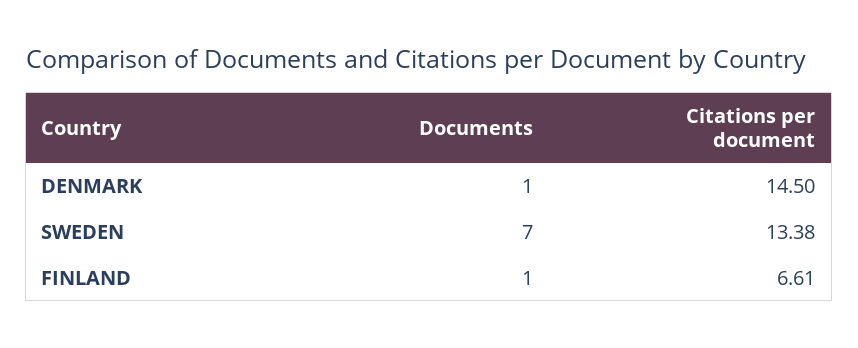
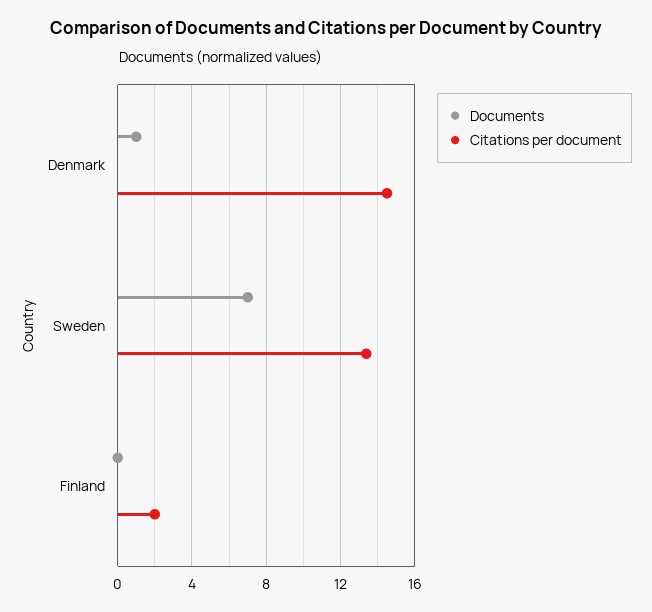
Documents, FINLAND: 1 -> 0
Citations per document, FINLAND: 6.61 -> 2

